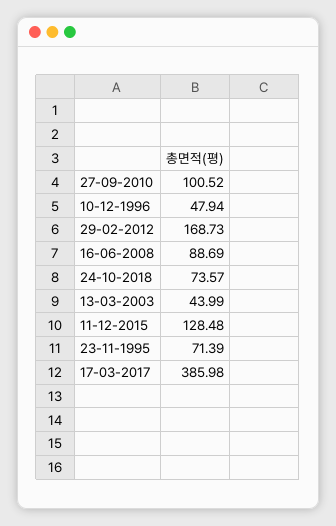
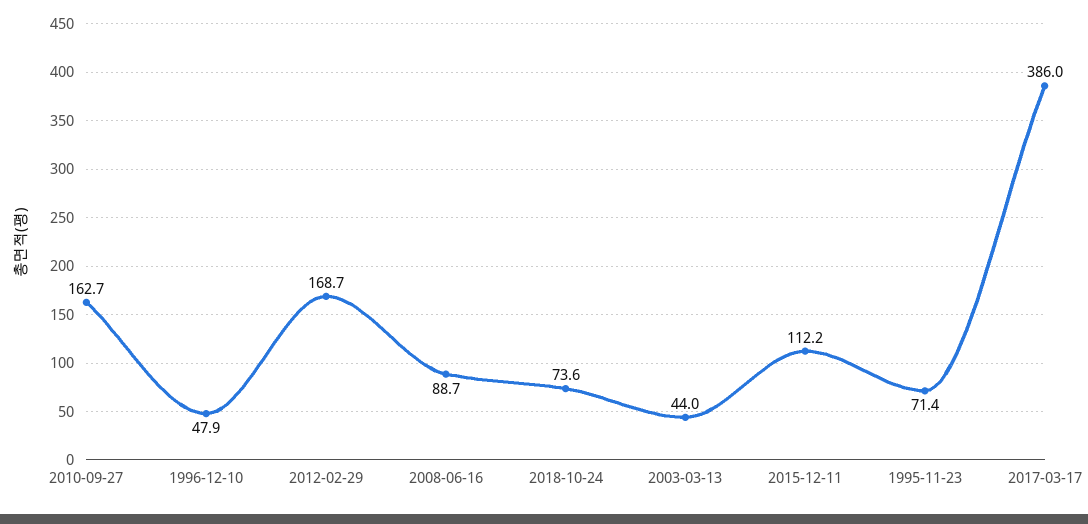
27-09-2010: 100.52 -> 162.7
11-12-2015: 128.48 -> 112.2

